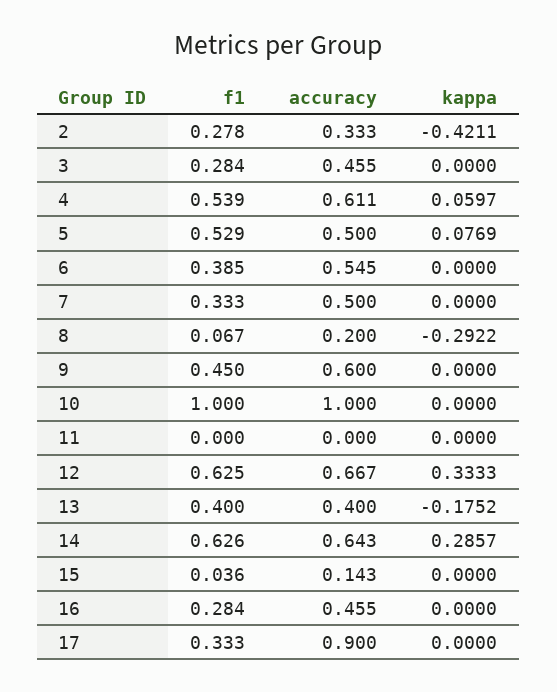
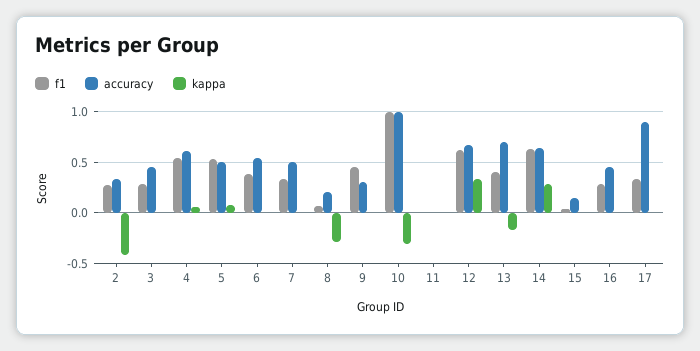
accuracy, 9: 0.6 -> 0.3
kappa, 10: 0 -> -0.3
accuracy, 13: 0.4 -> 0.7

